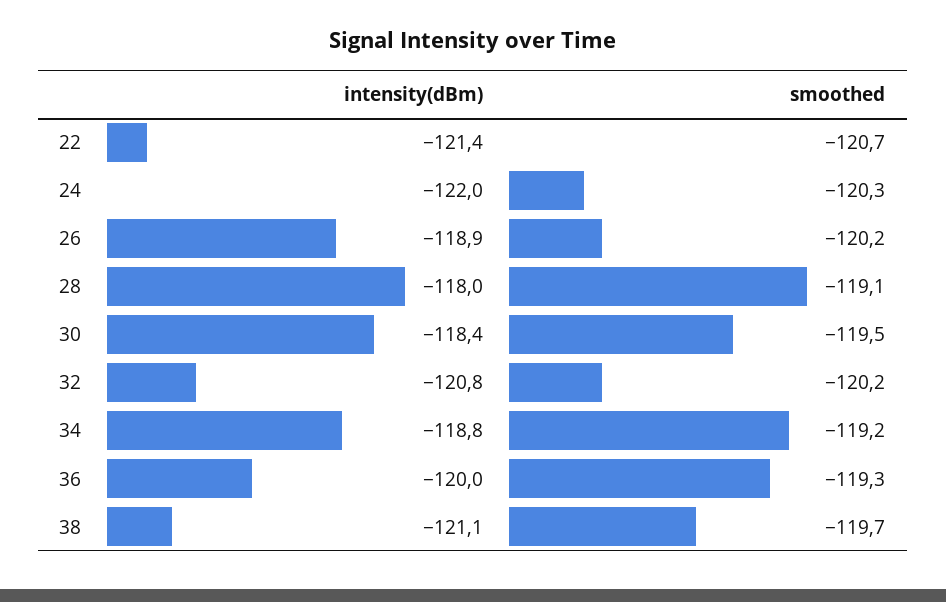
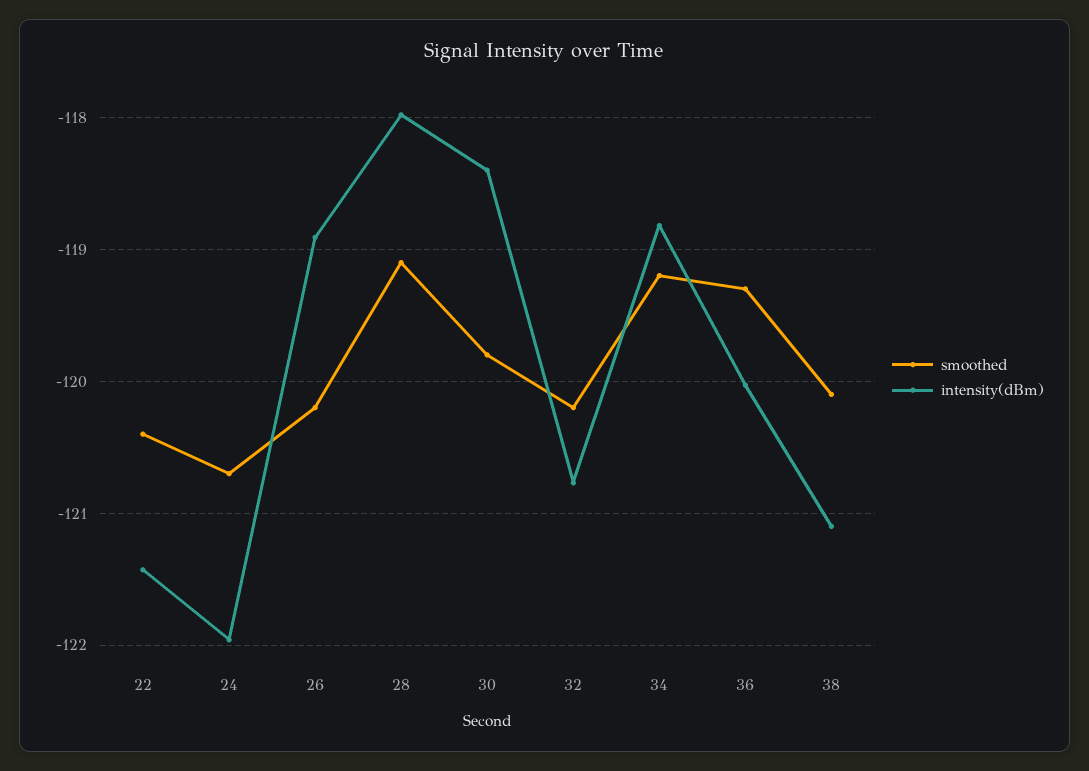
smoothed, 22: -120.7 -> -120.4
smoothed, 24: -120.3 -> -120.7
smoothed, 30: -119.5 -> -119.8
smoothed, 38: -119.7 -> -120.1

